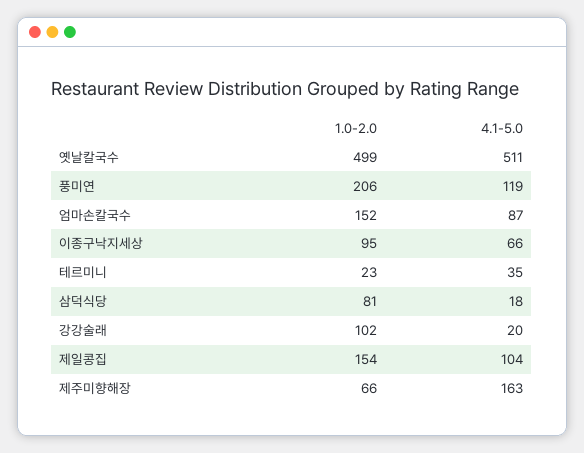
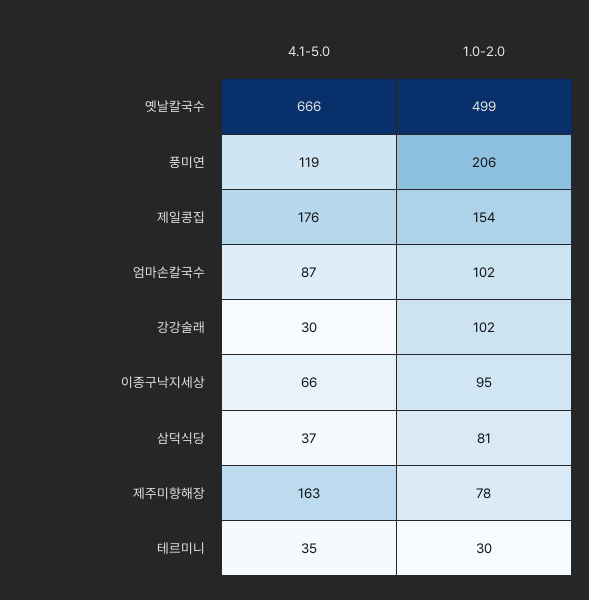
4.1-5.0, 옛날칼국수: 511 -> 666
1.0-2.0, 엄마손칼국수: 152 -> 102
1.0-2.0, 테르미니: 23 -> 30
4.1-5.0, 삼덕식당: 18 -> 37
4.1-5.0, 강강술래: 20 -> 30
4.1-5.0, 제일콩집: 104 -> 176
1.0-2.0, 제주미향해장: 66 -> 78

